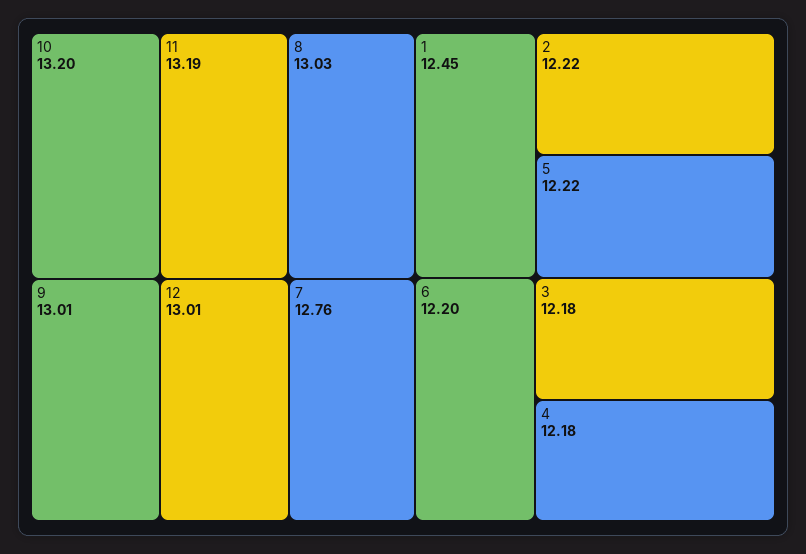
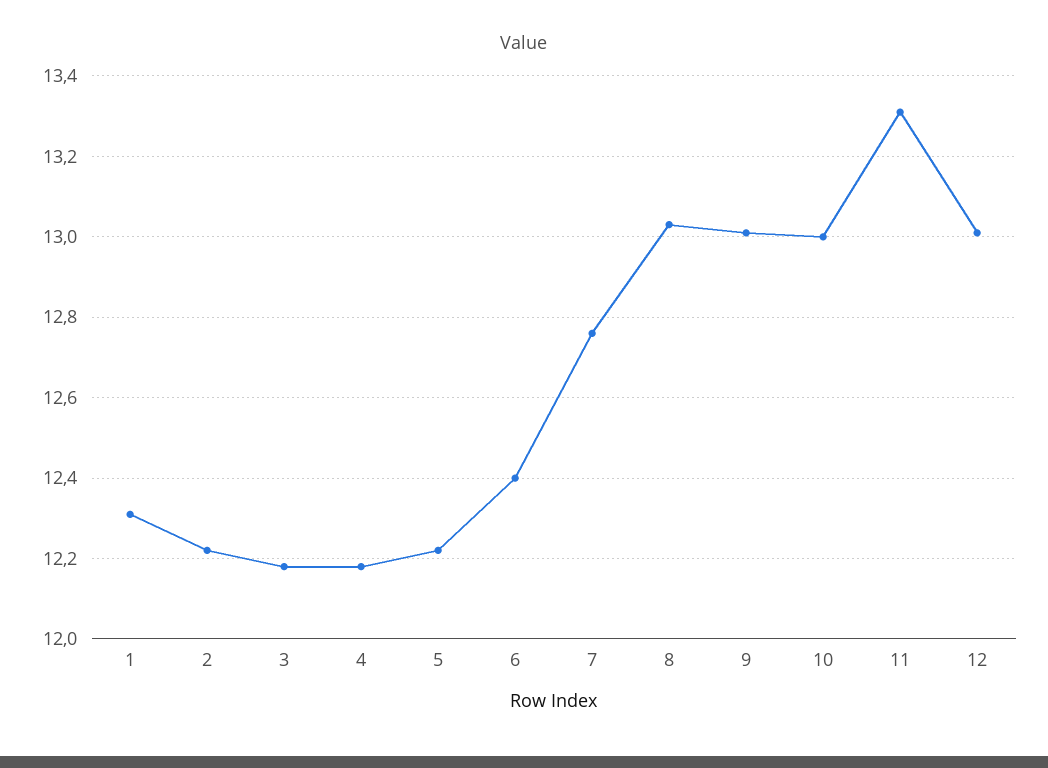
10: 13.2 -> 13
11: 13.19 -> 13.3
1: 12.45 -> 12.3
6: 12.2 -> 12.4

